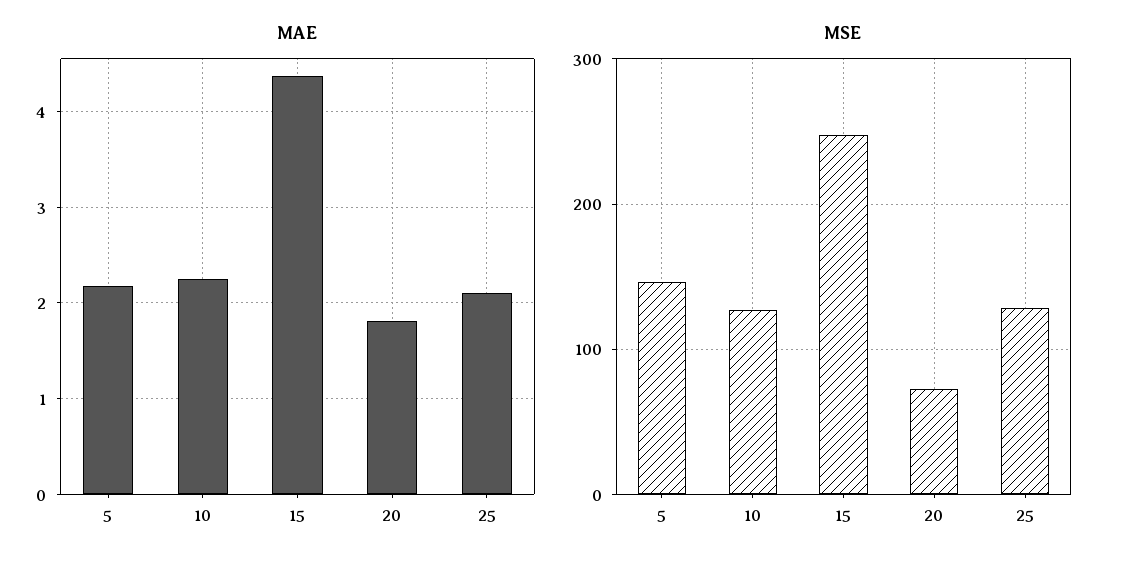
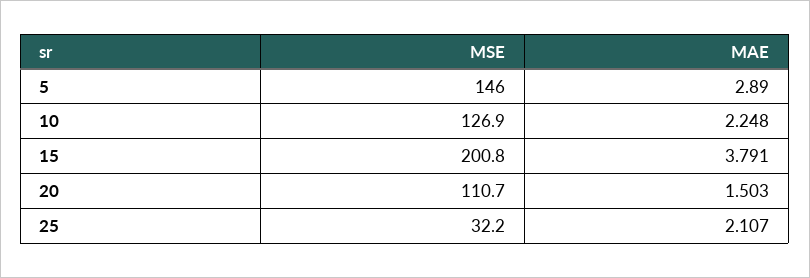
MAE, 5: 2.2 -> 2.89
MAE, 15: 4.4 -> 3.791
MAE, 20: 1.8 -> 1.503
MSE, 15: 250 -> 200.8
MSE, 20: 70 -> 110.7
MSE, 25: 130 -> 32.2

